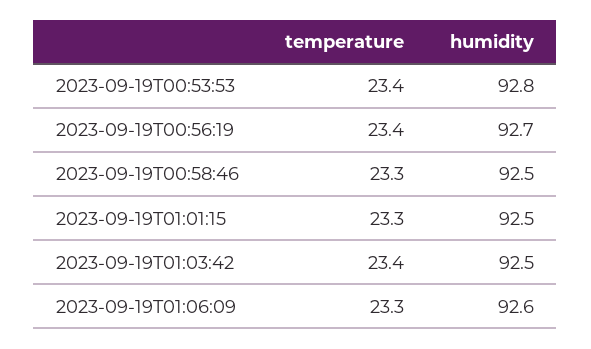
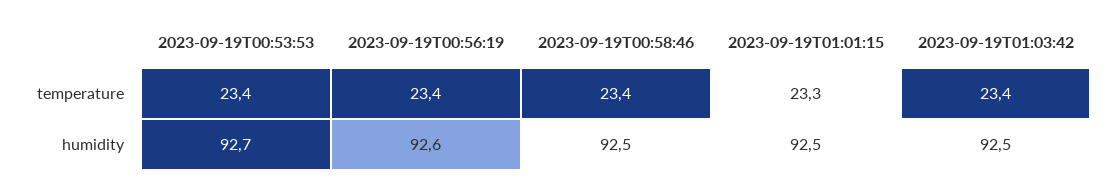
humidity, 2023-09-19T00:53:53: 92.8 -> 92.7
humidity, 2023-09-19T00:56:19: 92.7 -> 92.6
temperature, 2023-09-19T00:58:46: 23.3 -> 23.4
temperature, 2023-09-19T01:06:09: 23.3 -> none
humidity, 2023-09-19T01:06:09: 92.6 -> none

